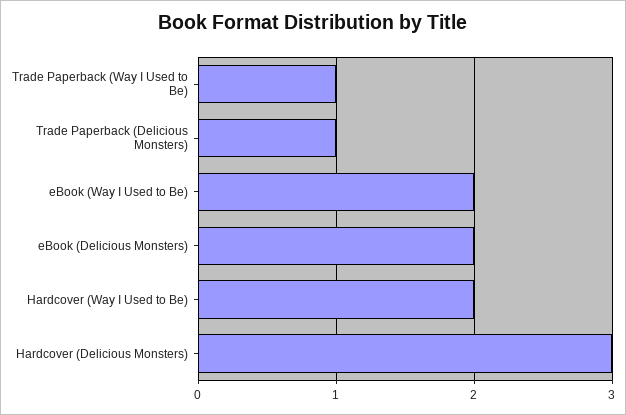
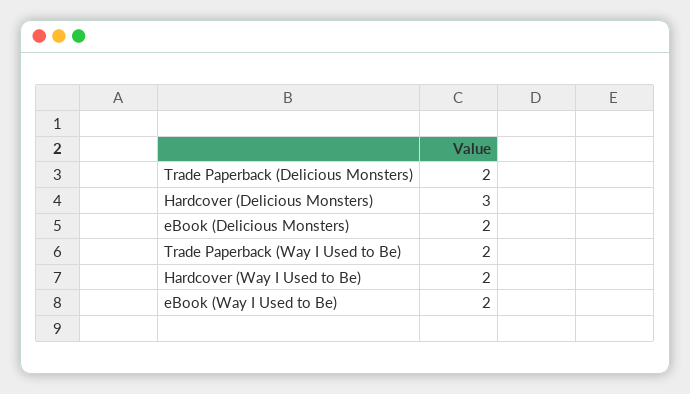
Trade Paperback (Way I Used to Be): 1 -> 2
Trade Paperback (Delicious Monsters): 1 -> 2

